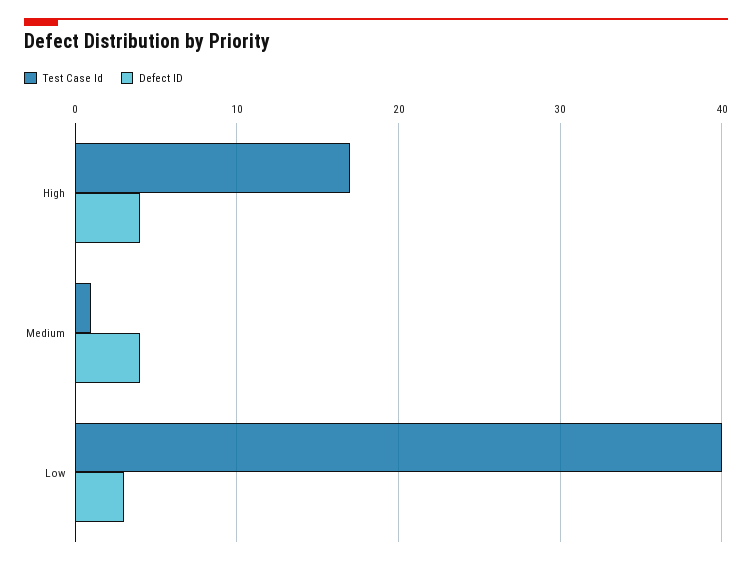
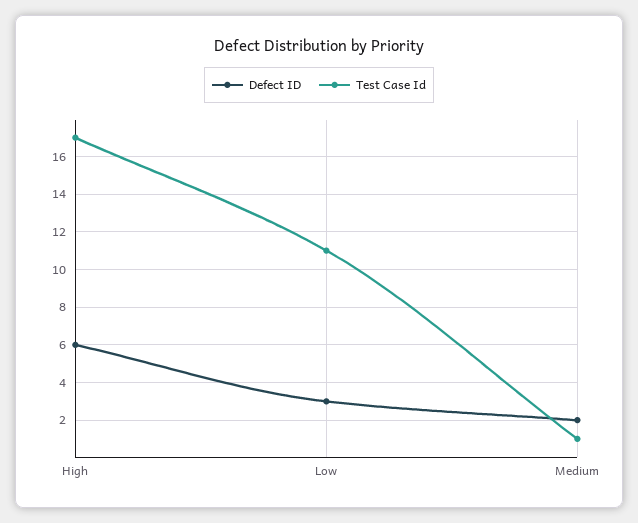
Defect ID, High: 4 -> 6
Defect ID, Medium: 4 -> 2
Test Case Id, Low: 40 -> 11

